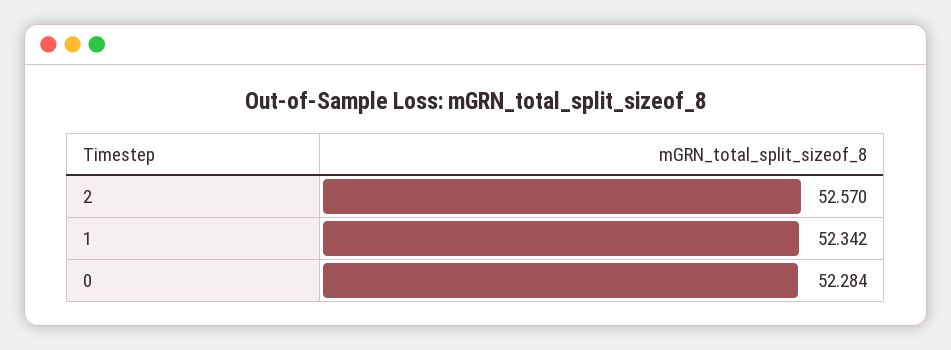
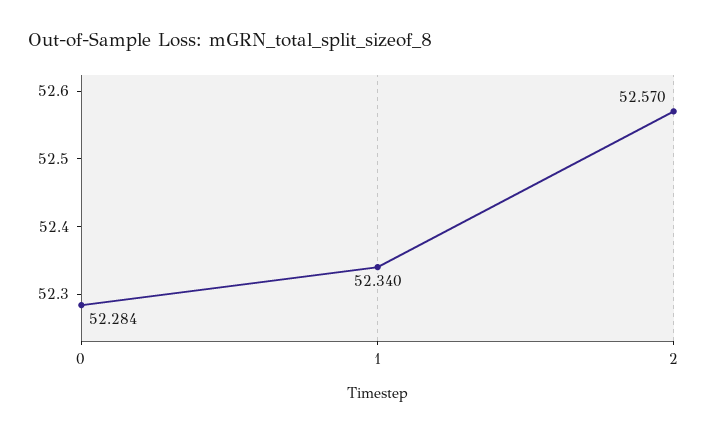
1: 52.342 -> 52.34

